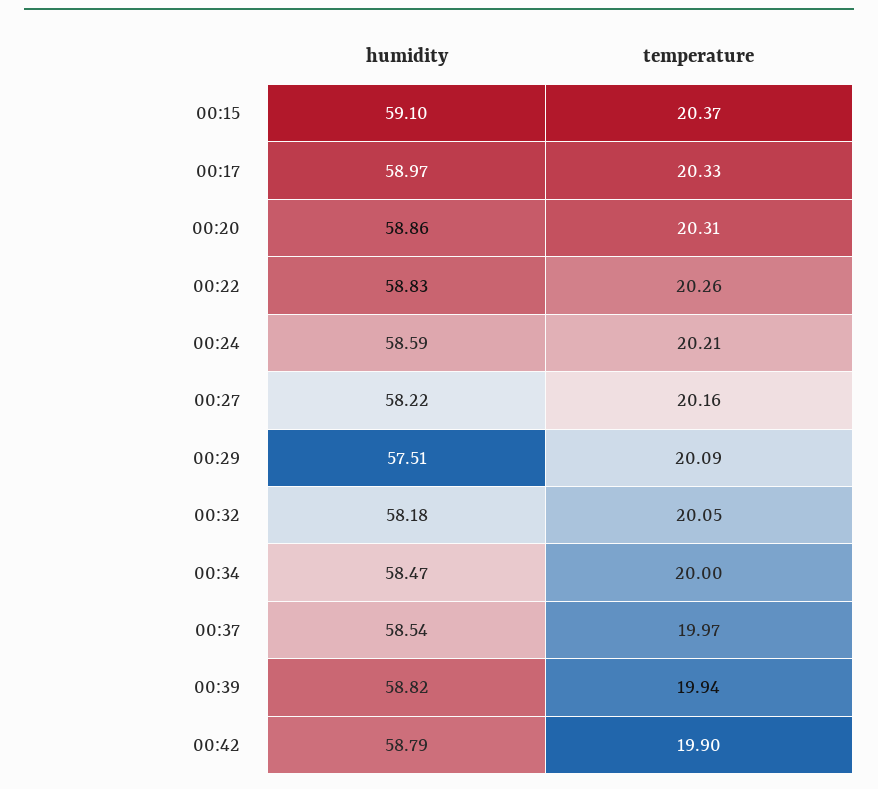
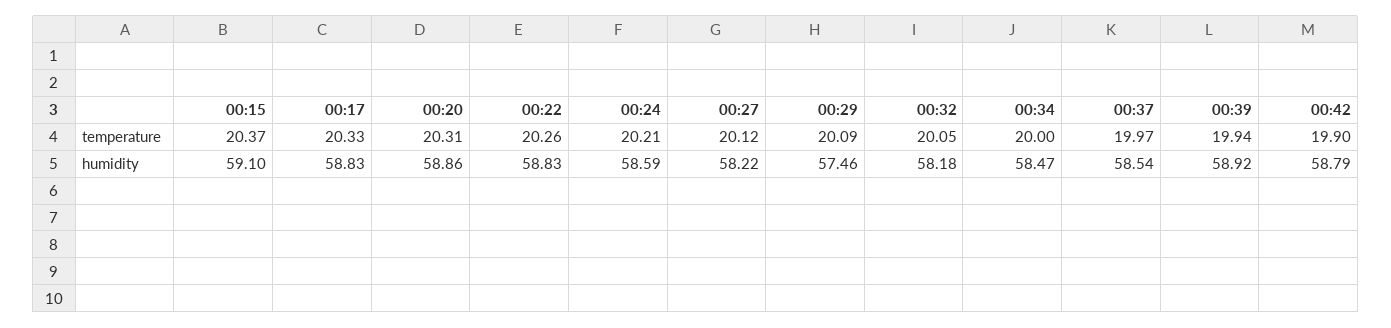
humidity, 00:17: 58.97 -> 58.83
temperature, 00:27: 20.16 -> 20.12
humidity, 00:29: 57.51 -> 57.46
humidity, 00:39: 58.82 -> 58.92

